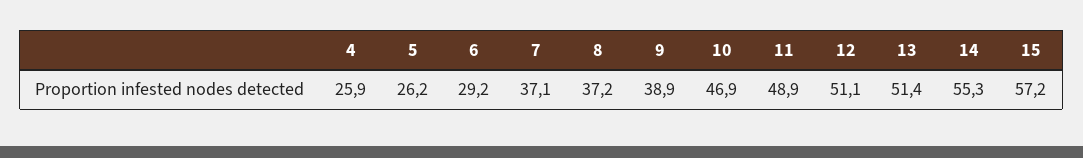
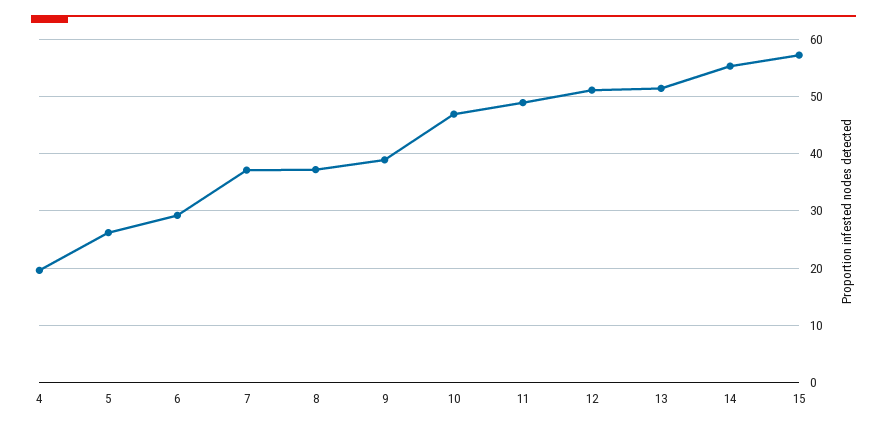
4: 25.9 -> 20

